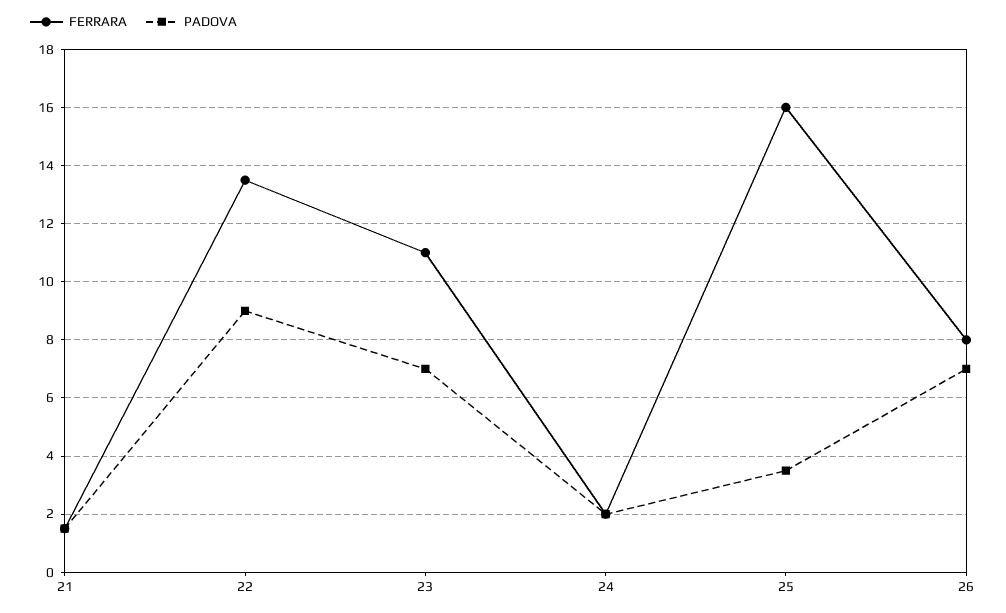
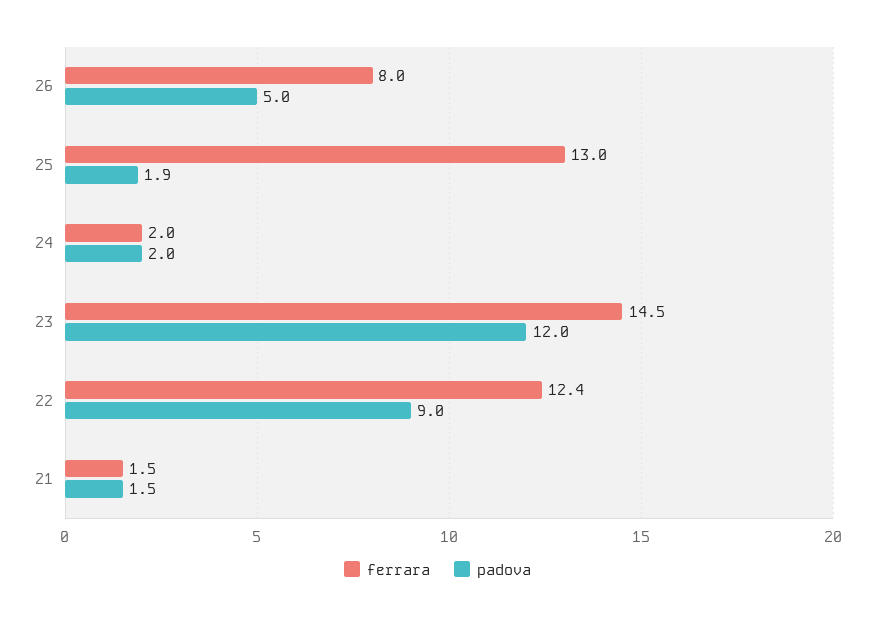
FERRARA, 22: 13.5 -> 12.4
FERRARA, 23: 11 -> 14.5
PADOVA, 23: 7 -> 12
FERRARA, 25: 16 -> 13
PADOVA, 25: 3.5 -> 1.9
PADOVA, 26: 7 -> 5

